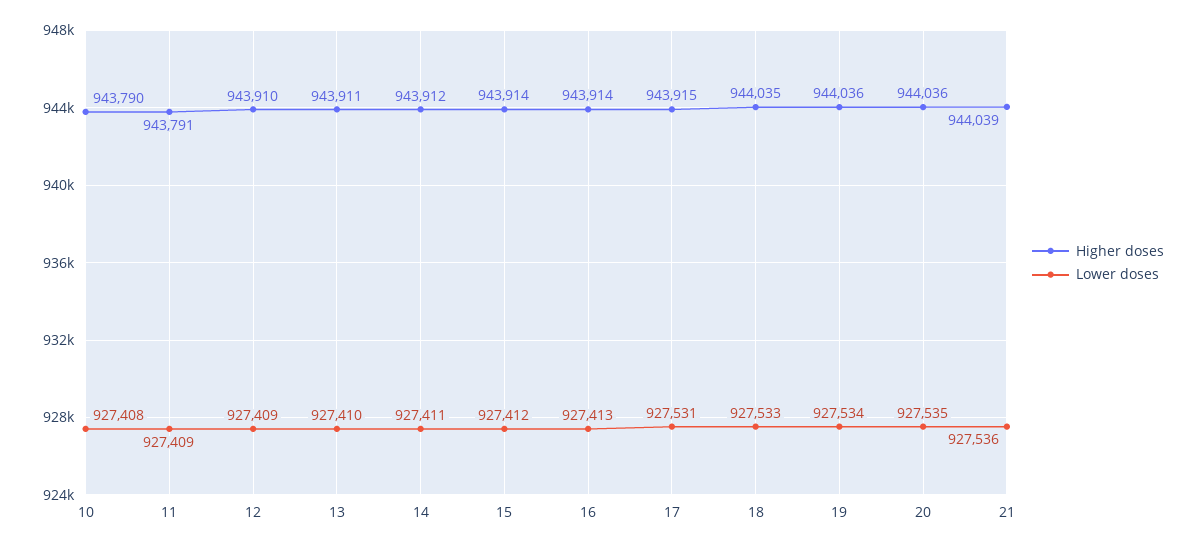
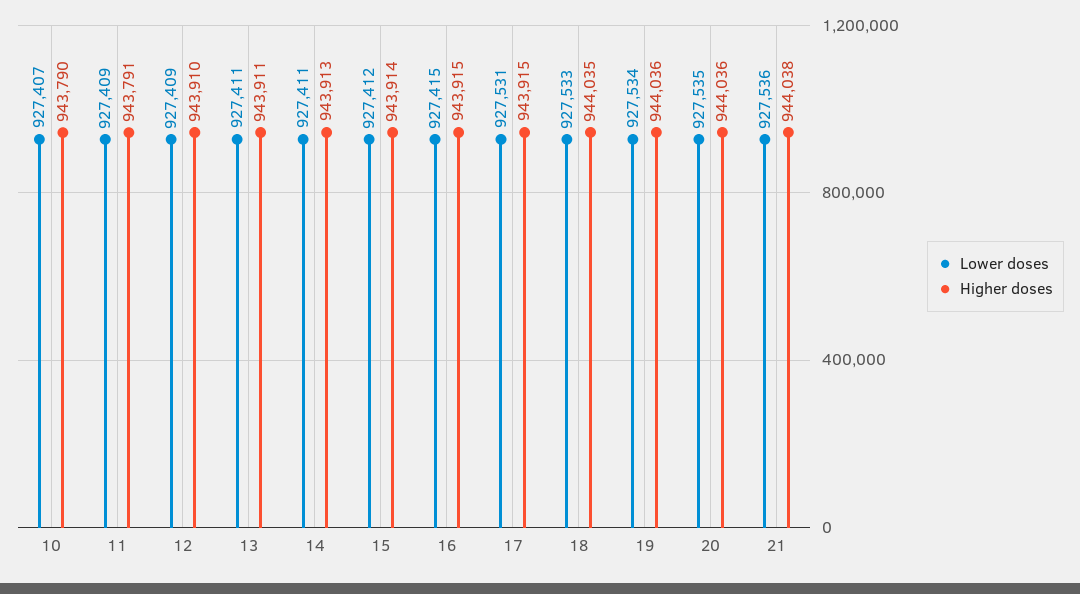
Lower doses, 10: 927408 -> 927407
Lower doses, 13: 927410 -> 927411
Higher doses, 14: 943912 -> 943913
Higher doses, 16: 943914 -> 943915
Lower doses, 16: 927413 -> 927415
Higher doses, 21: 944039 -> 944038

